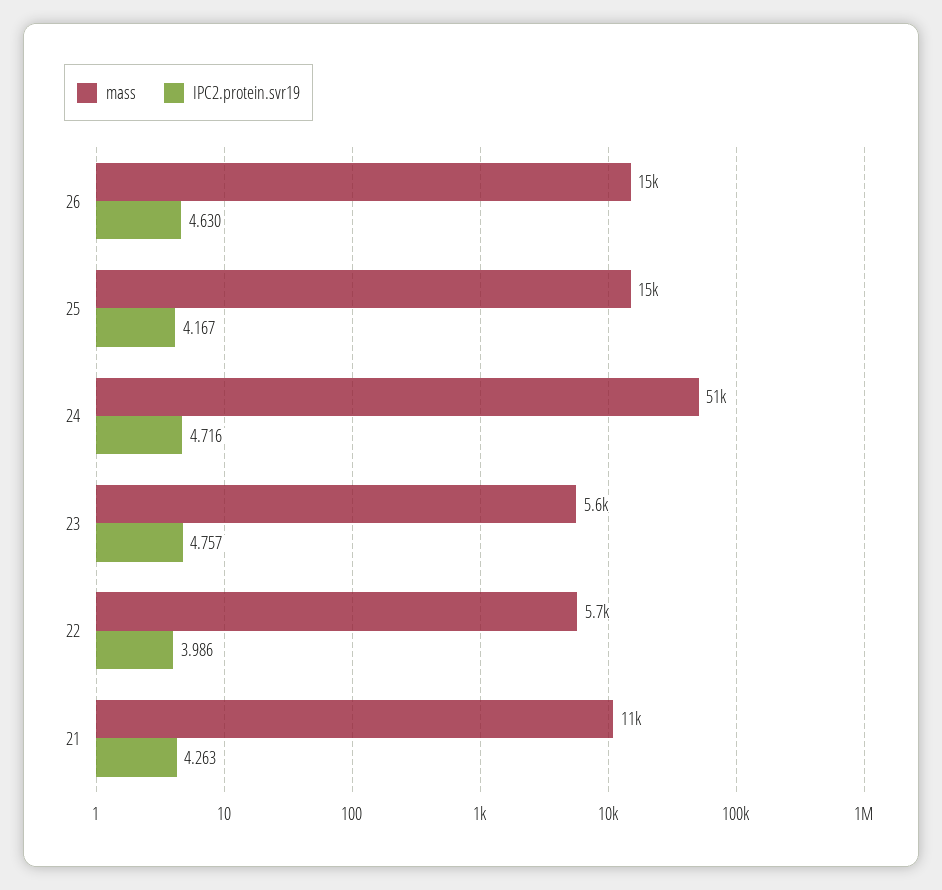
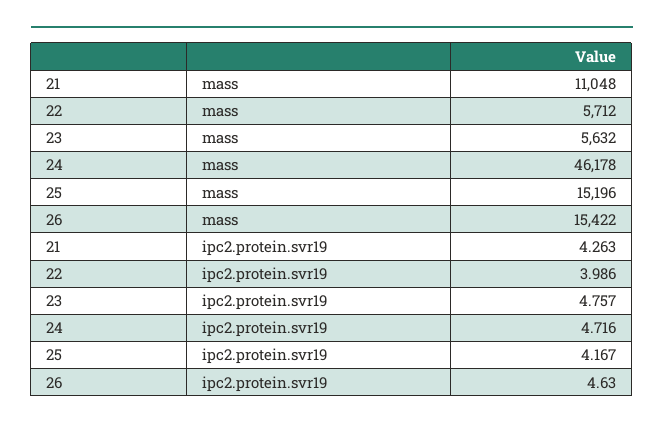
mass, 24: 51000 -> 46178

